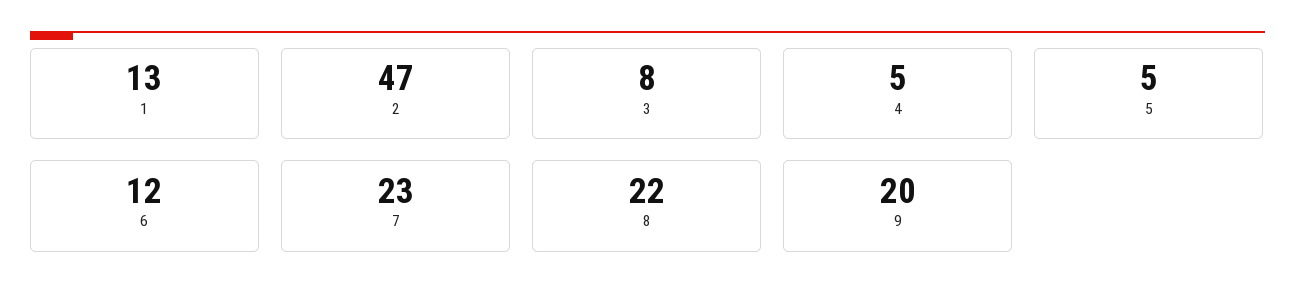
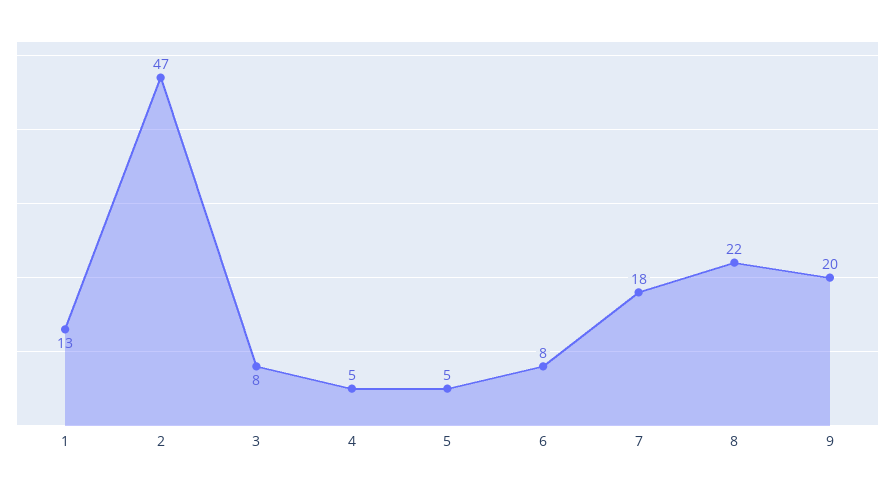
6: 12 -> 8
7: 23 -> 18

